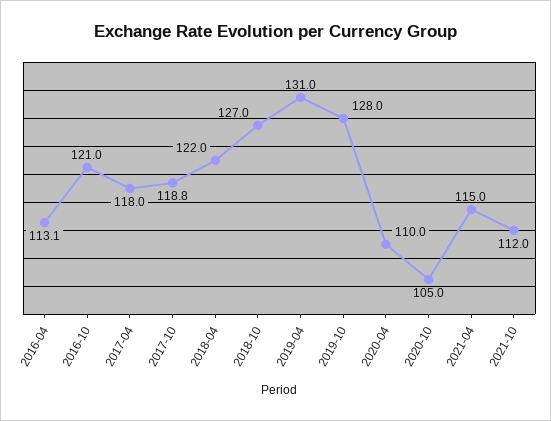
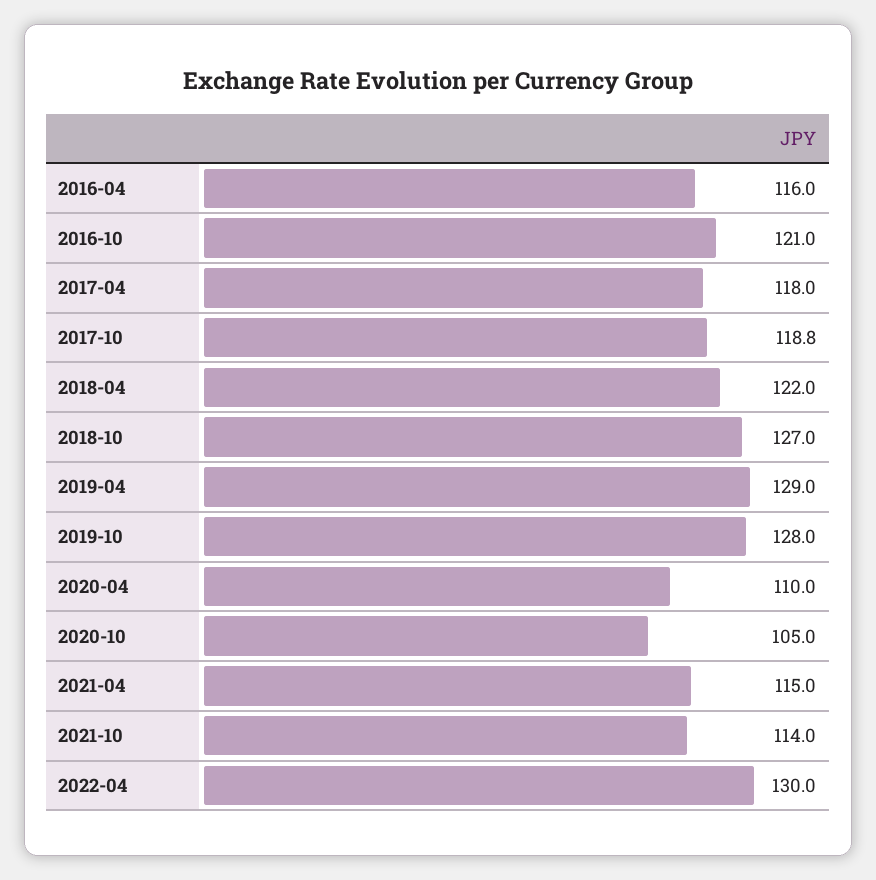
2016-04: 113.1 -> 116
2019-04: 131 -> 129
2021-10: 112 -> 114
2022-04: none -> 130

